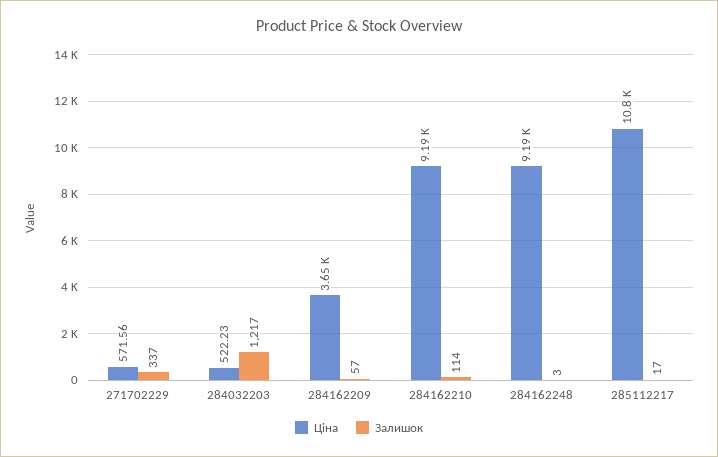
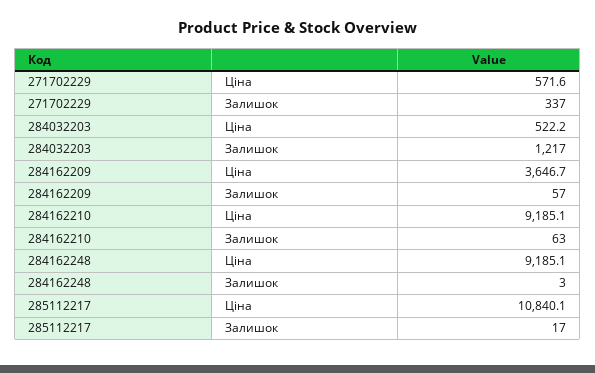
Залишок, 284162210: 114 -> 63

